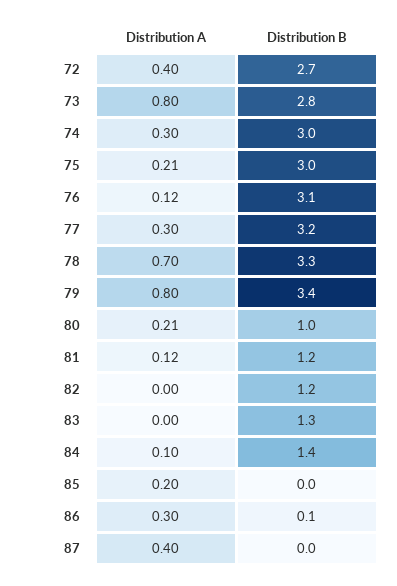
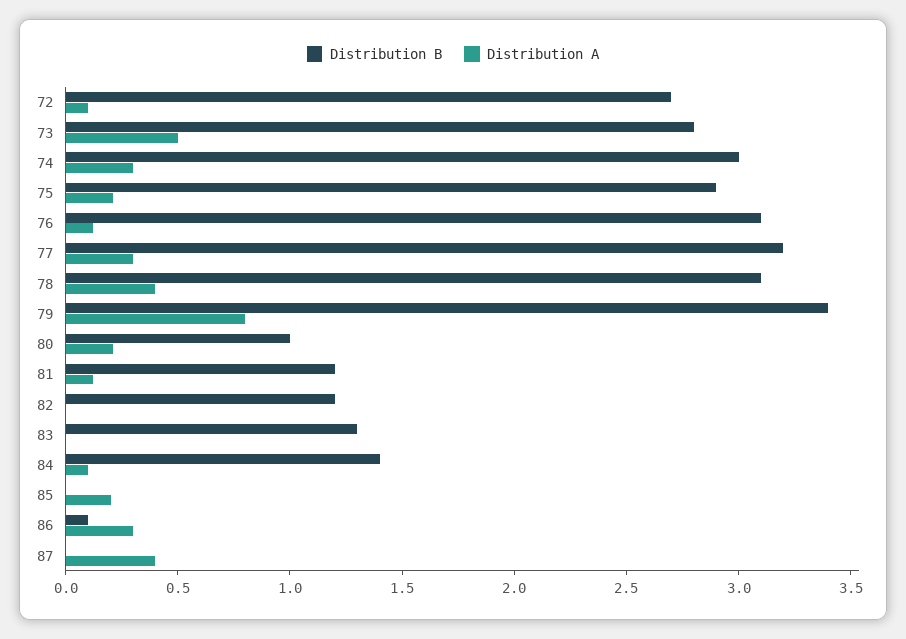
Distribution A, 72: 0.4 -> 0.1
Distribution A, 73: 0.8 -> 0.5
Distribution B, 75: 3 -> 2.9
Distribution A, 78: 0.7 -> 0.4
Distribution B, 78: 3.3 -> 3.1

